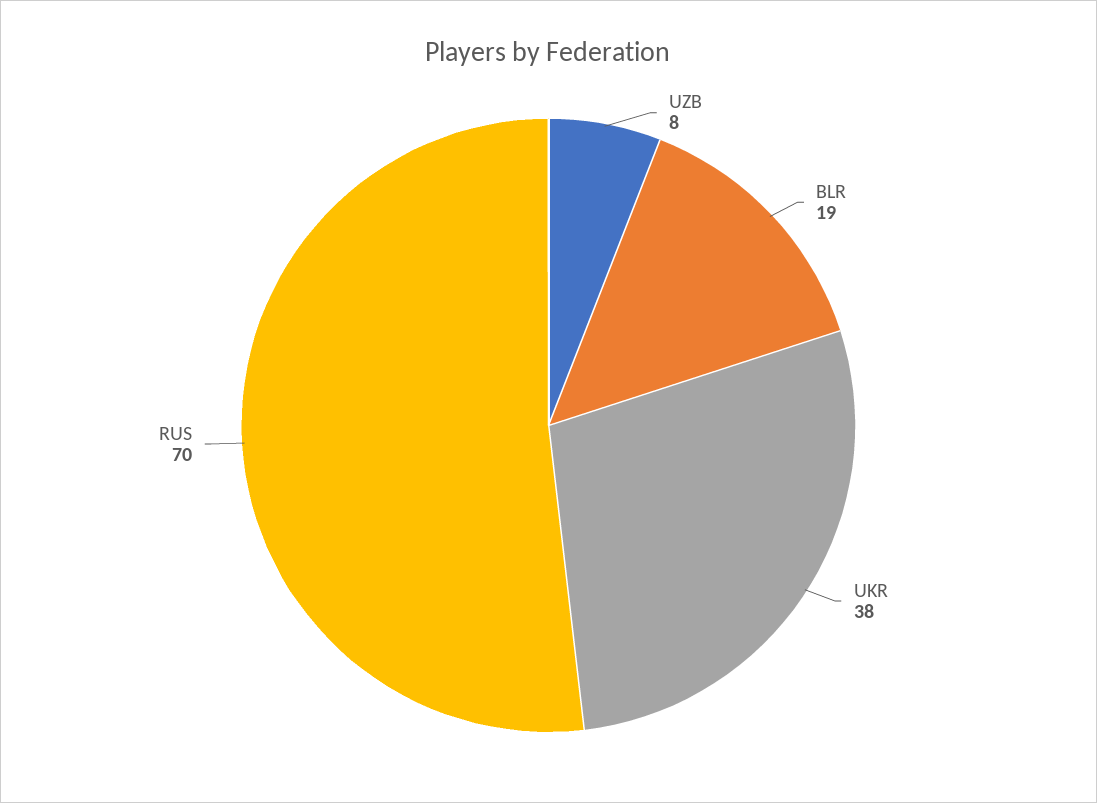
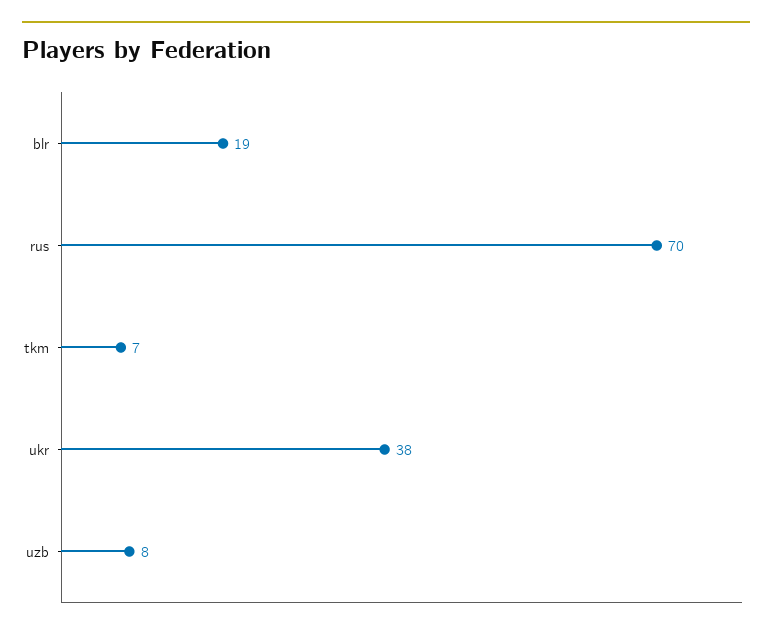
tkm: none -> 7

